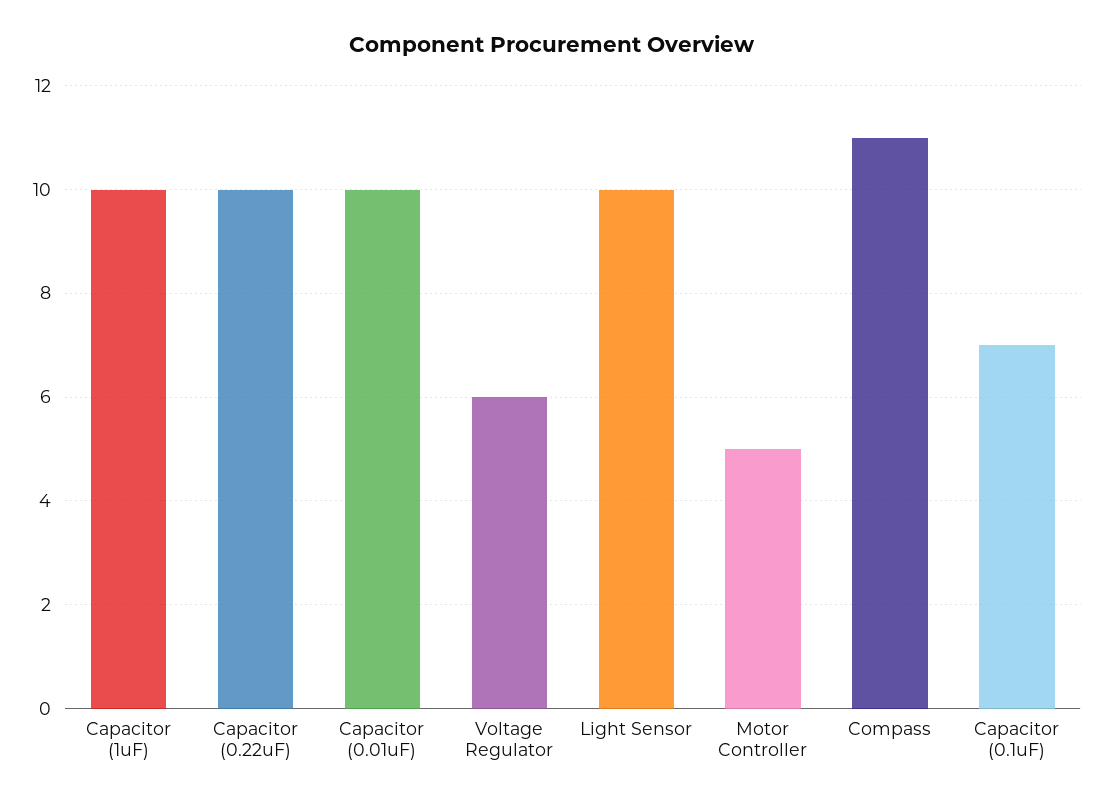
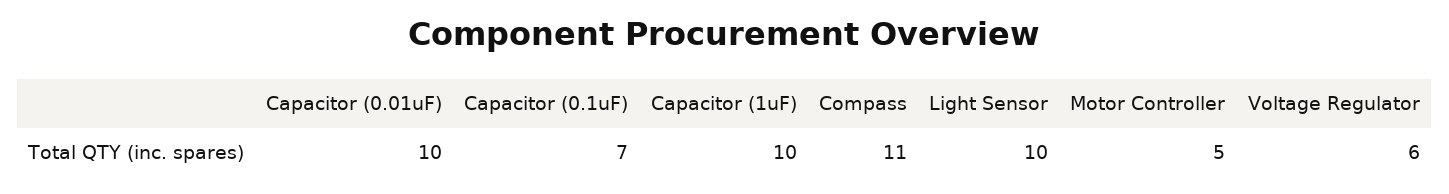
Capacitor (0.22uF): 10 -> none

